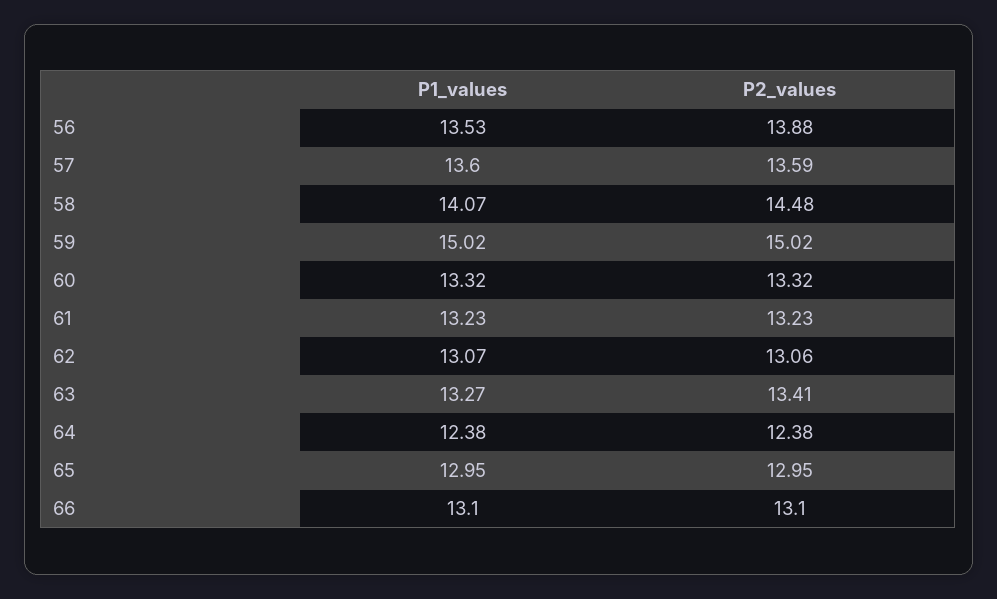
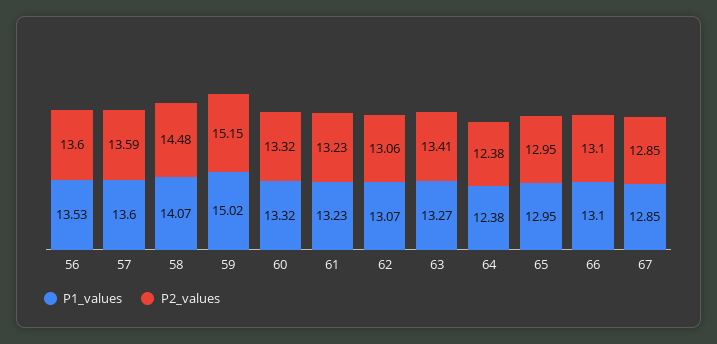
P2_values, 56: 13.88 -> 13.6
P2_values, 59: 15.02 -> 15.15
P1_values, 67: none -> 12.85
P2_values, 67: none -> 12.85

